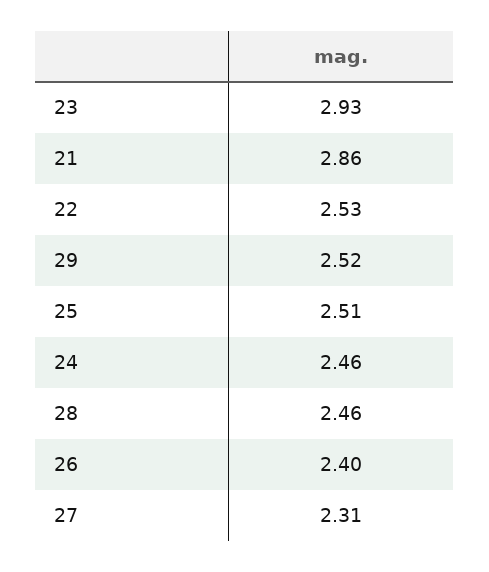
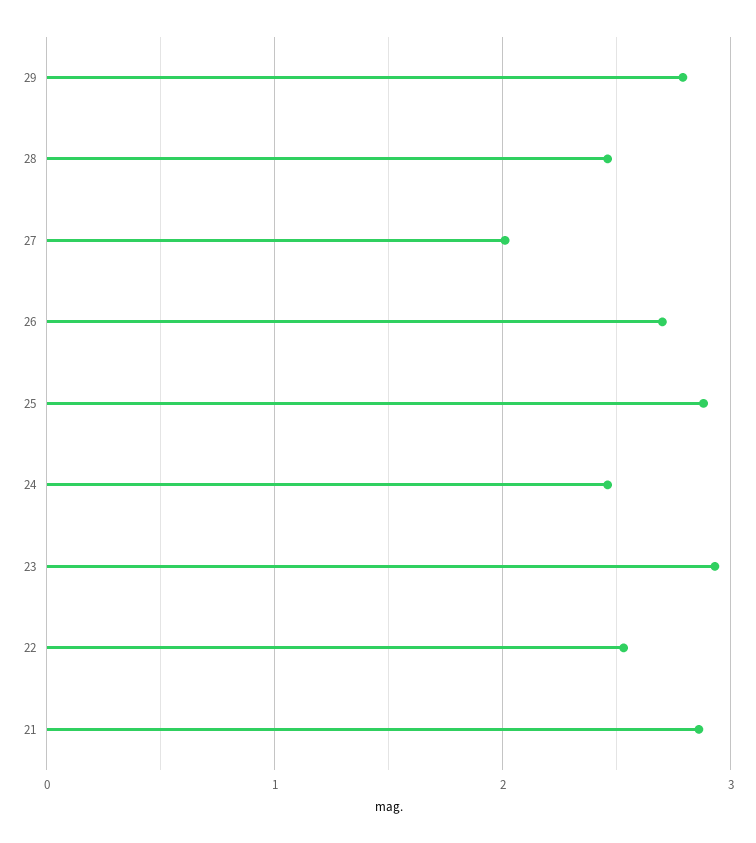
29: 2.52 -> 2.8
25: 2.51 -> 2.9
26: 2.4 -> 2.7
27: 2.31 -> 2

